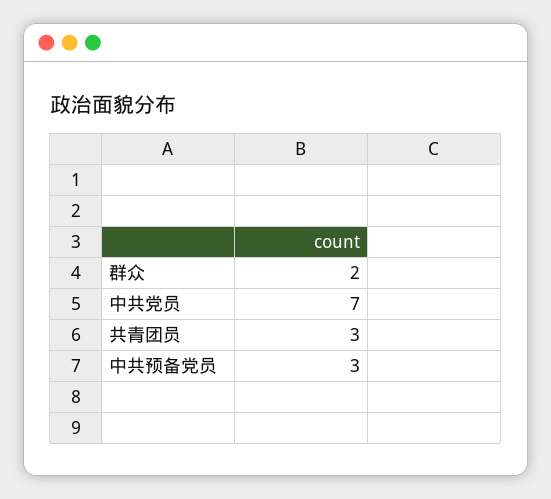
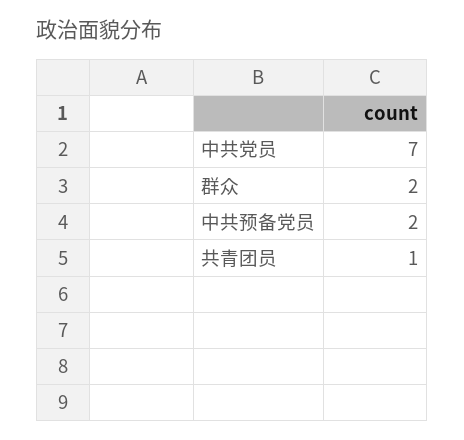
共青团员: 3 -> 1
中共预备党员: 3 -> 2

